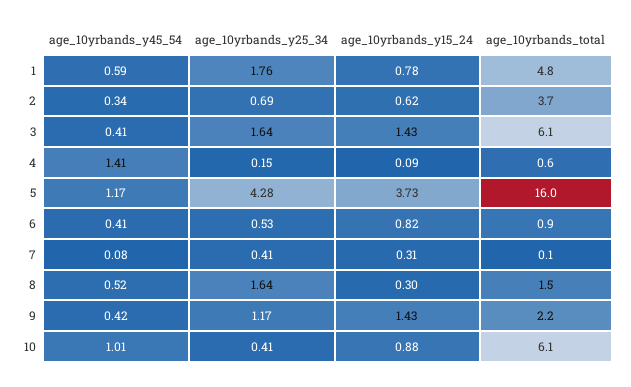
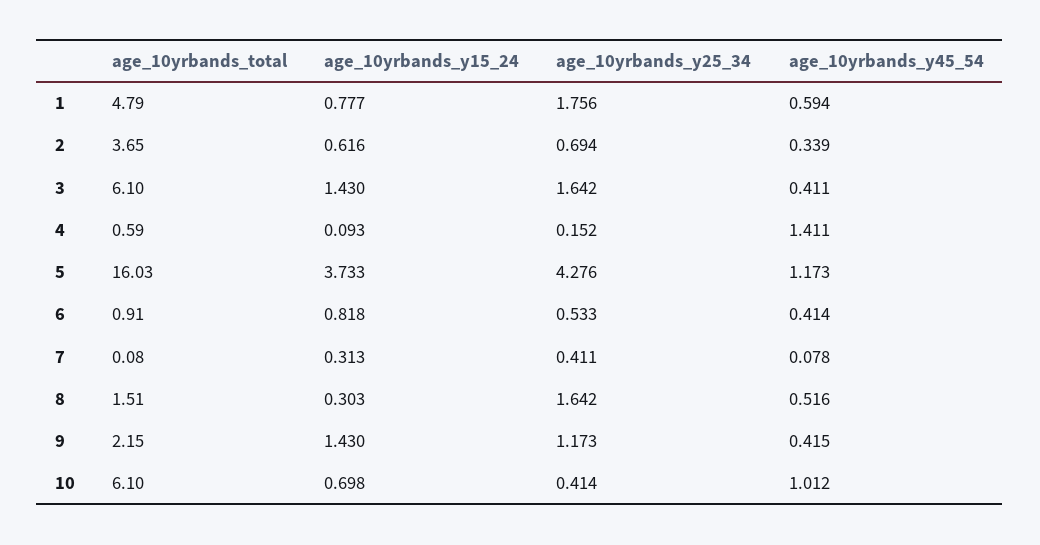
age_10yrbands_y15_24, 10: 0.88 -> 0.698

